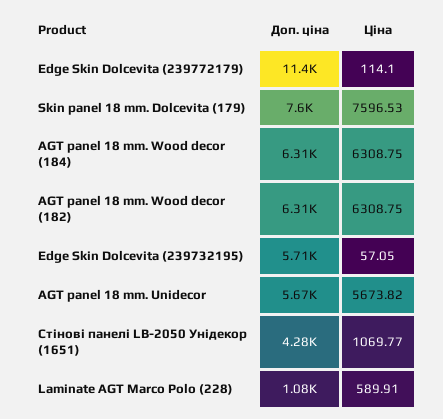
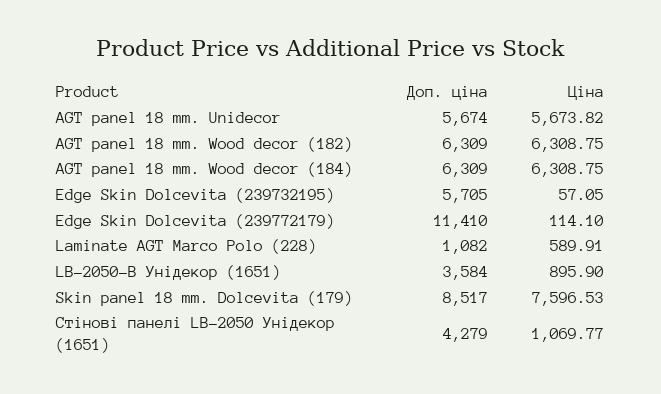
Доп. ціна, Skin panel 18 mm. Dolcevita (179): 7600 -> 8517
Доп. ціна, LB-2050-В Унідекор (1651): none -> 3584
Ціна, LB-2050-В Унідекор (1651): none -> 895.9

